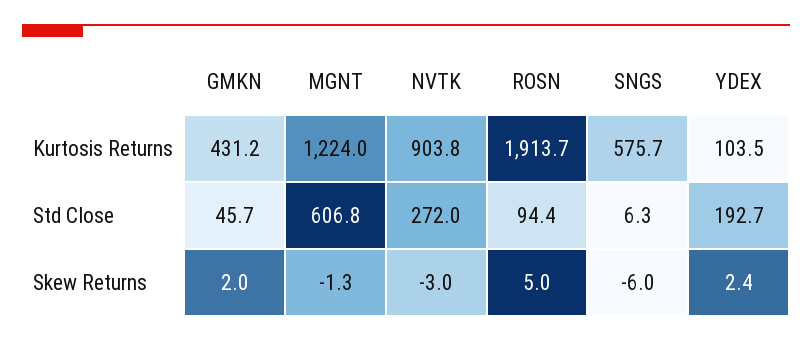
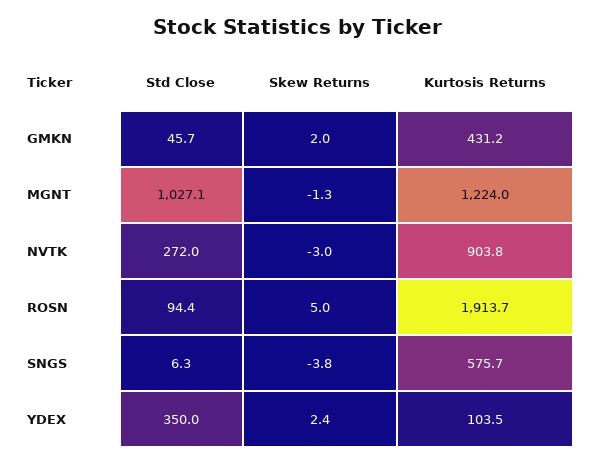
MGNT, Std Close: 606.8 -> 1027.1
YDEX, Std Close: 192.7 -> 350
SNGS, Skew Returns: -6 -> -3.8

